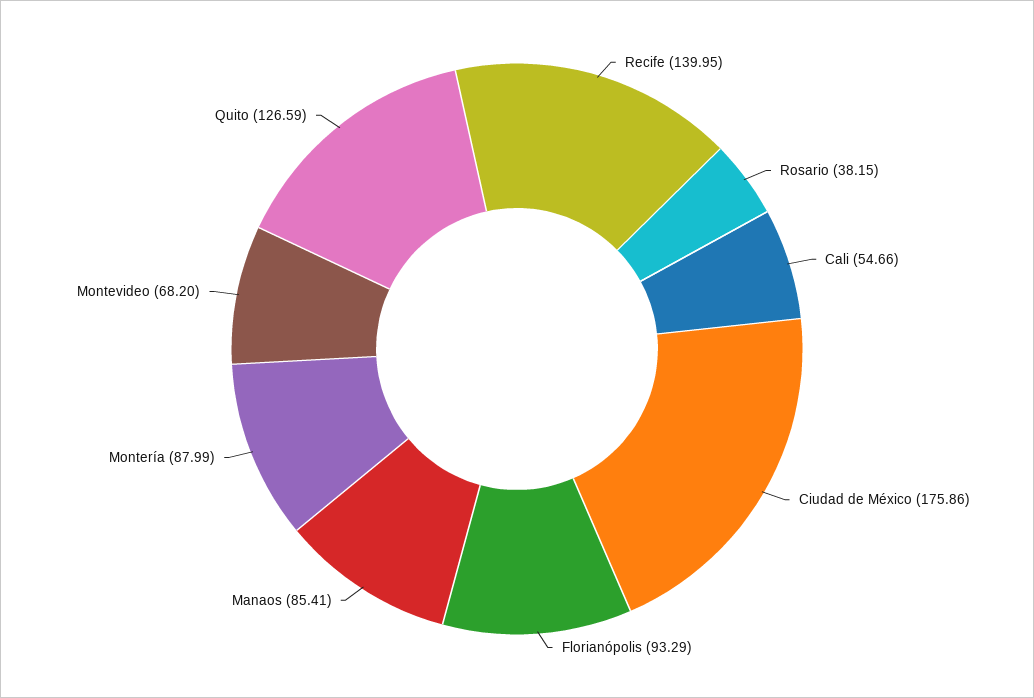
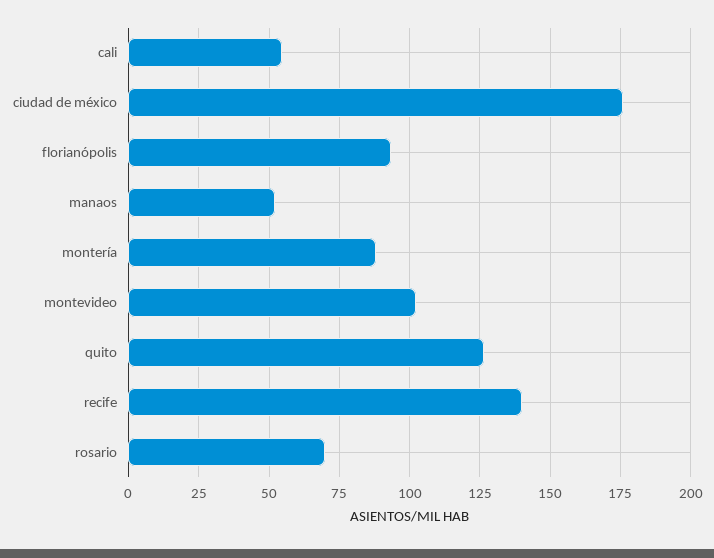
Rosario: 38.15 -> 70
Manaos: 85.41 -> 52.5
Montevideo: 68.2 -> 102.5

